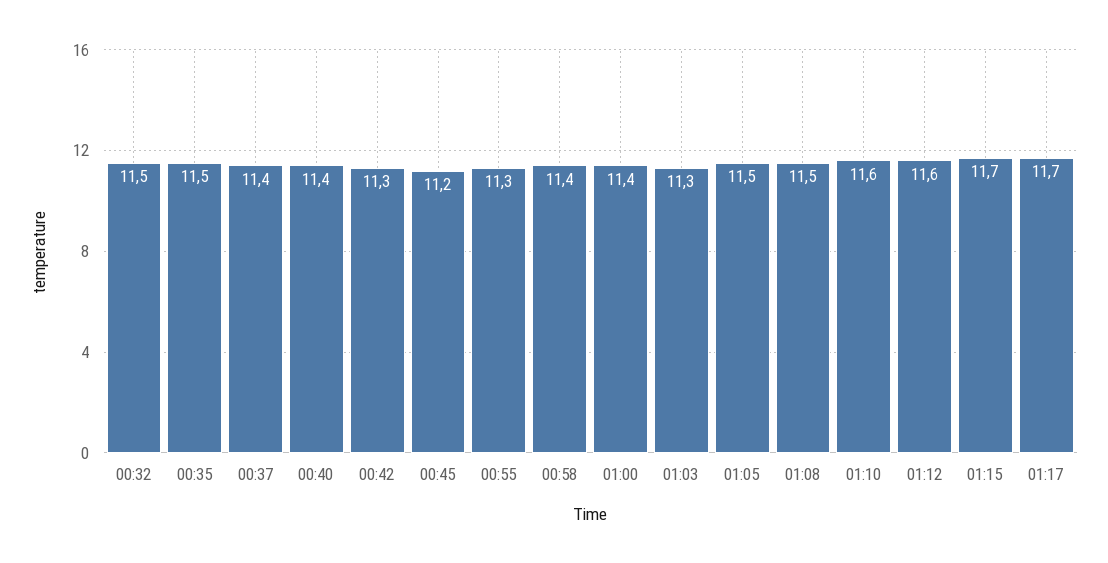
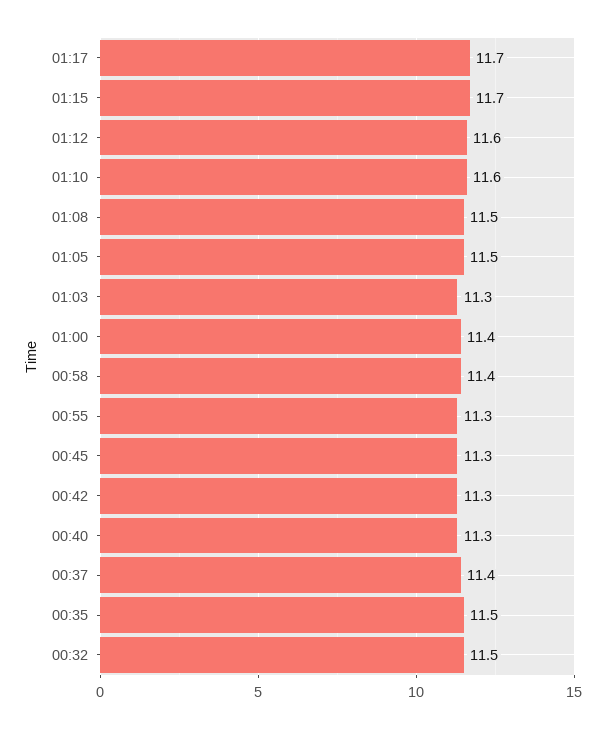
00:40: 11.4 -> 11.3
00:45: 11.2 -> 11.3

